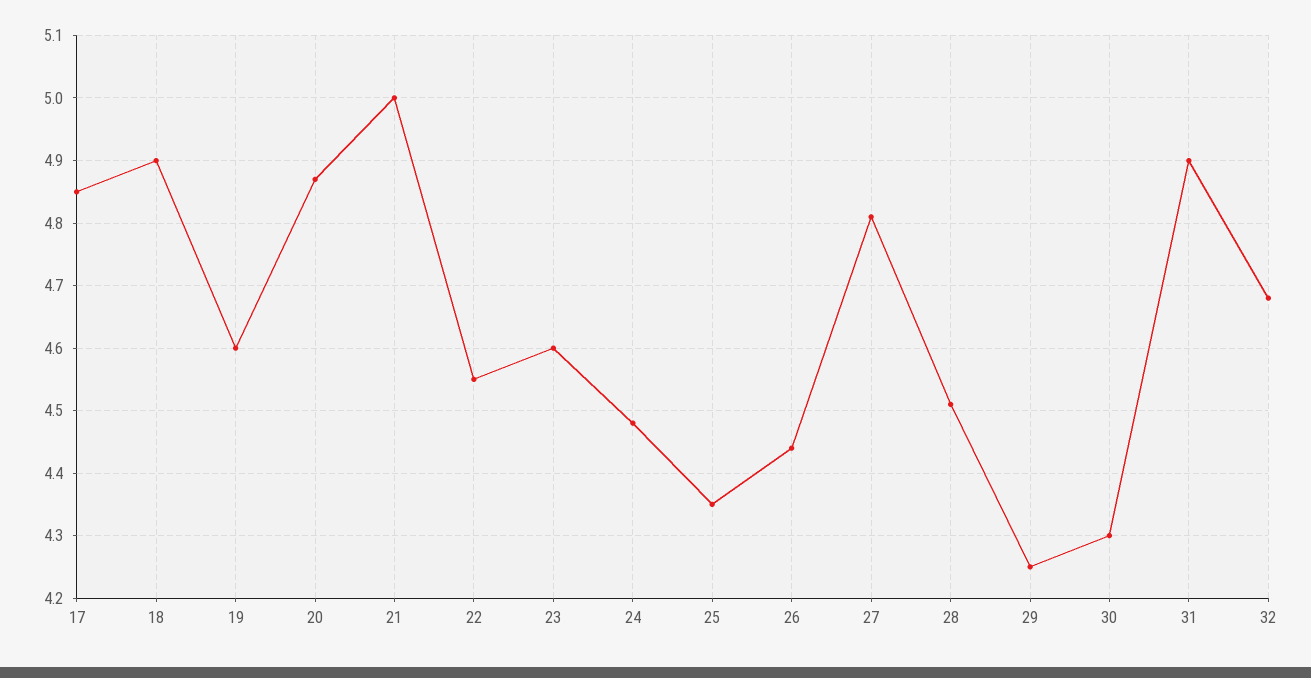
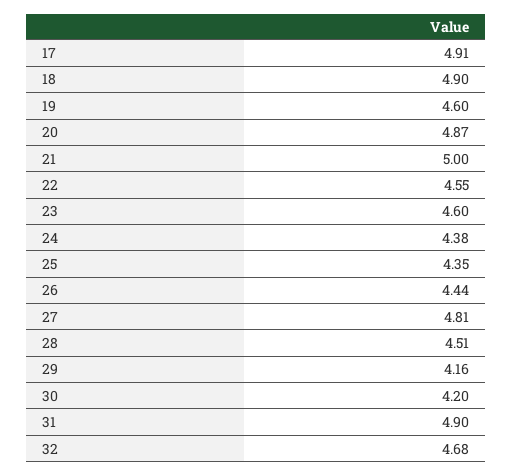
17: 4.85 -> 4.91
24: 4.48 -> 4.38
29: 4.25 -> 4.16
30: 4.3 -> 4.2

